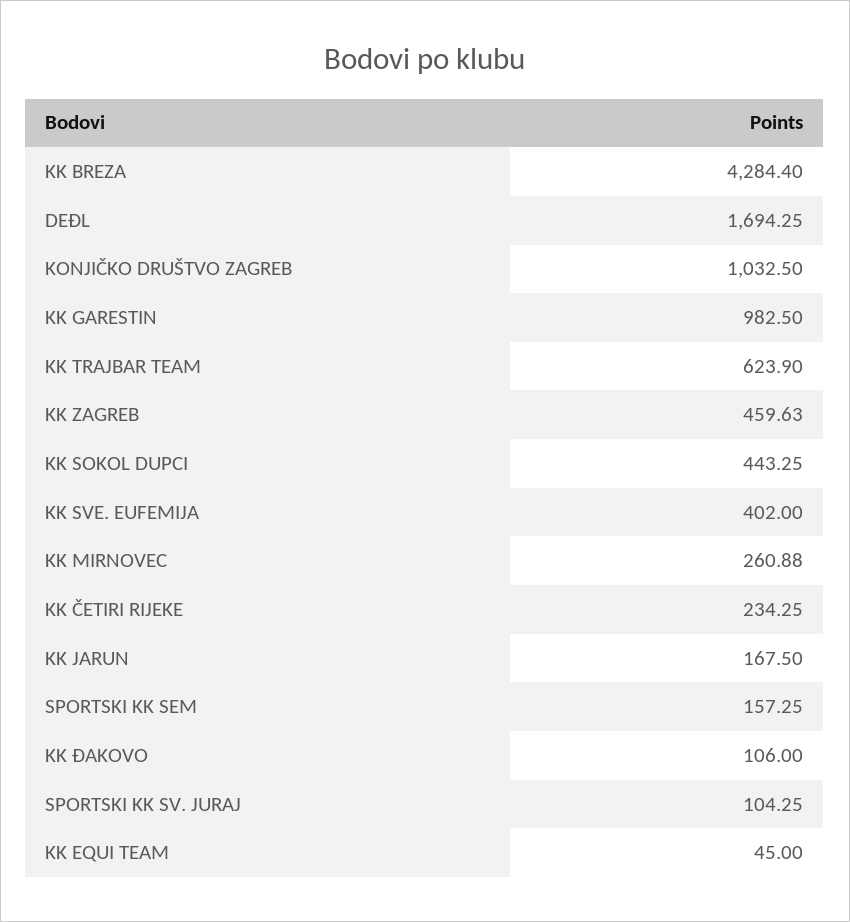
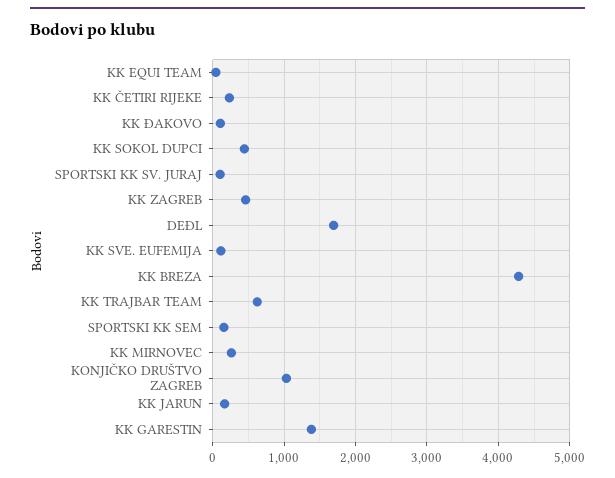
KK GARESTIN: 982.5 -> 1400
KK SVE. EUFEMIJA: 402 -> 100

